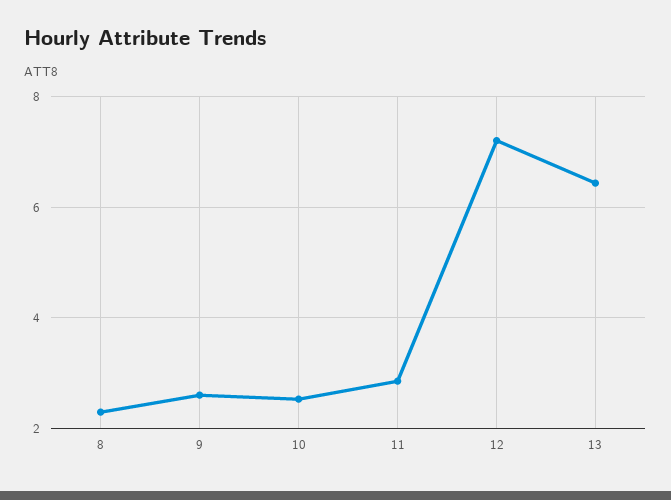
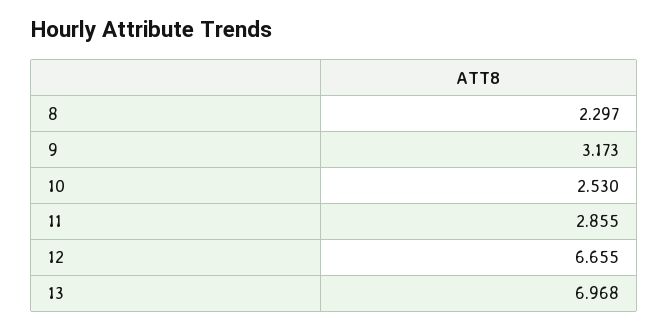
9: 2.6 -> 3.173
12: 7.2 -> 6.655
13: 6.4 -> 6.968

